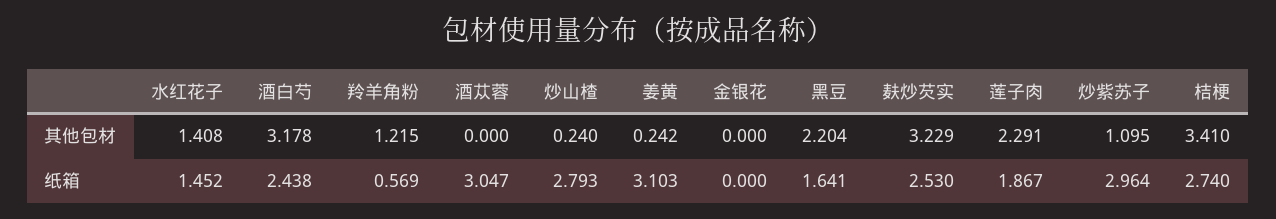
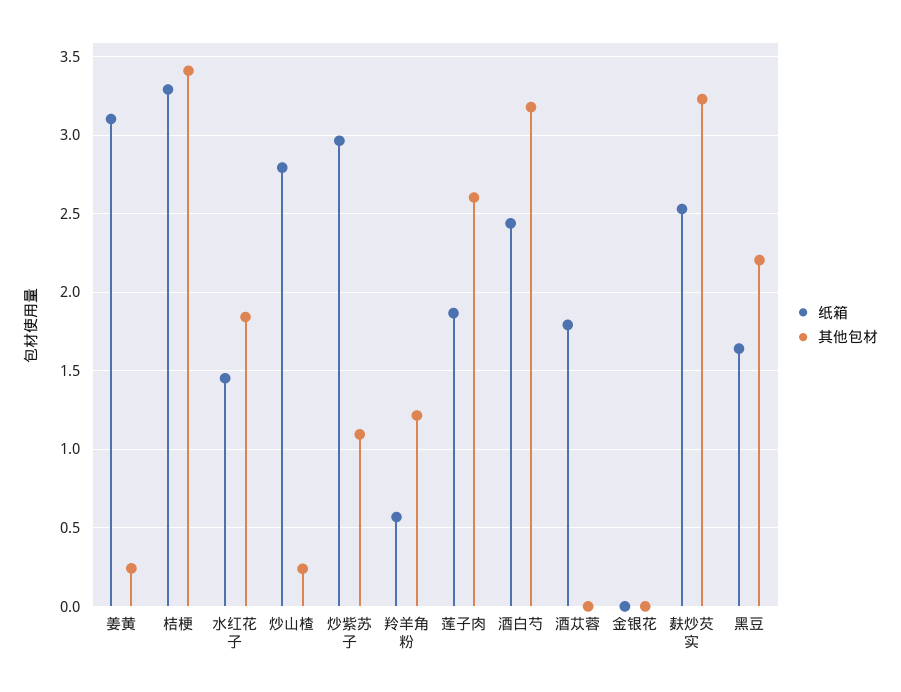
其他包材, 水红花子: 1.408 -> 1.85
其他包材, 莲子肉: 2.291 -> 2.6
纸箱, 酒苁蓉: 3.047 -> 1.8
纸箱, 桔梗: 2.74 -> 3.3

